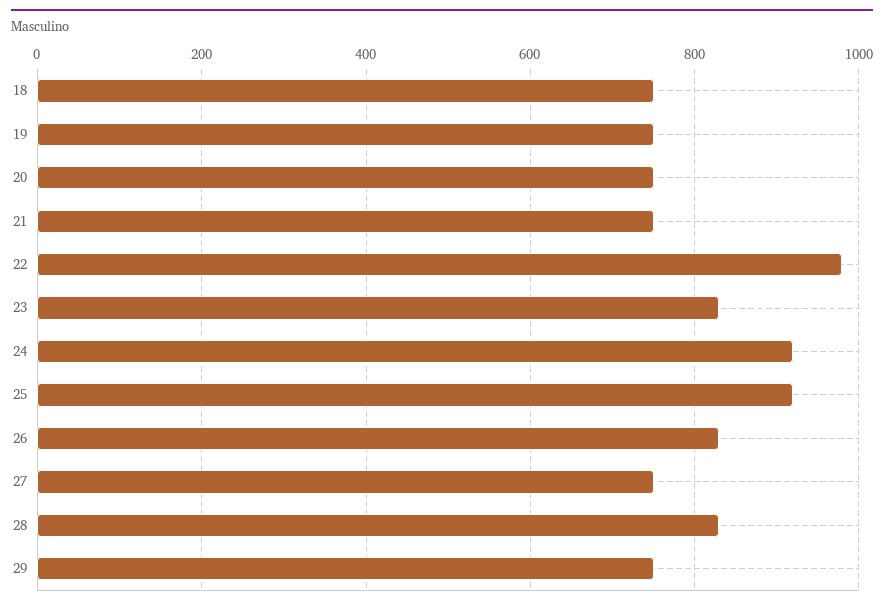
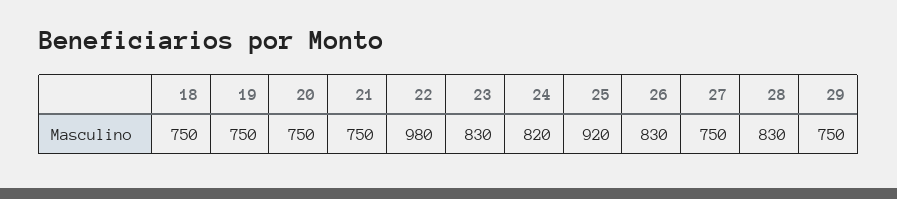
24: 920 -> 820

